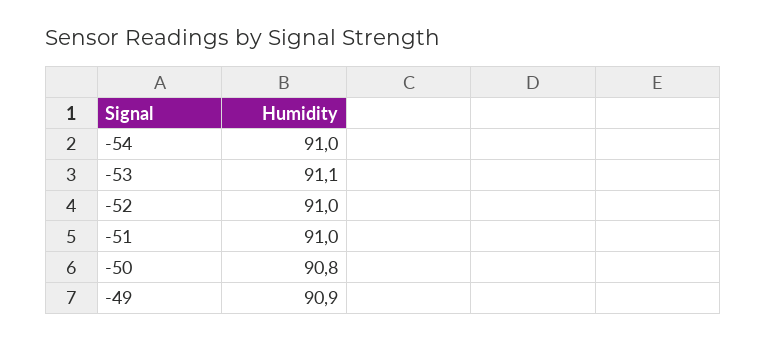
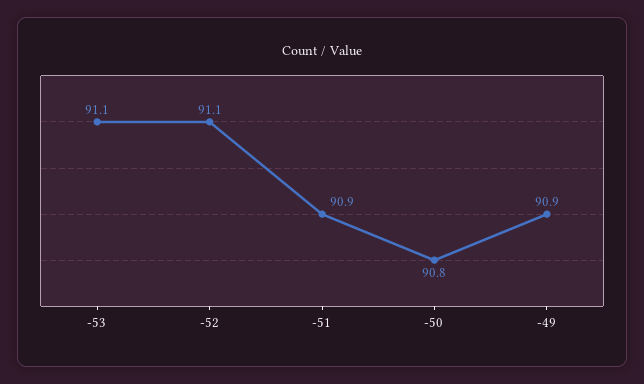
-54: 91 -> none
-52: 91 -> 91.1
-51: 91 -> 90.9

